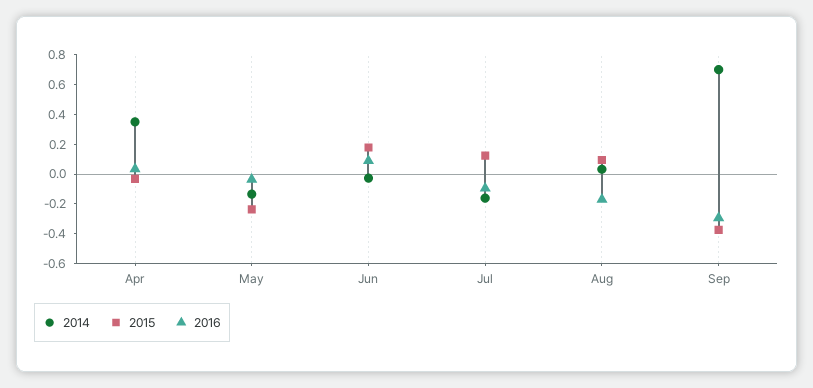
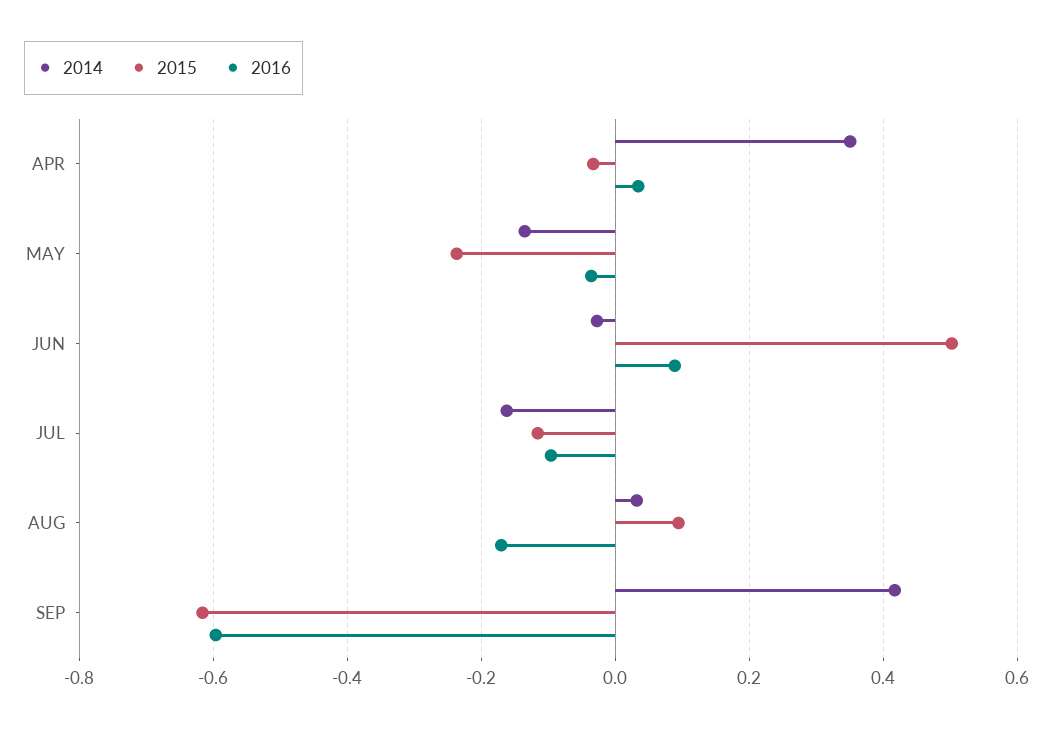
2015, Jun: 0.2 -> 0.5
2015, Jul: 0.1 -> -0.12
2014, Sep: 0.7 -> 0.42
2015, Sep: -0.4 -> -0.62
2016, Sep: -0.3 -> -0.6

